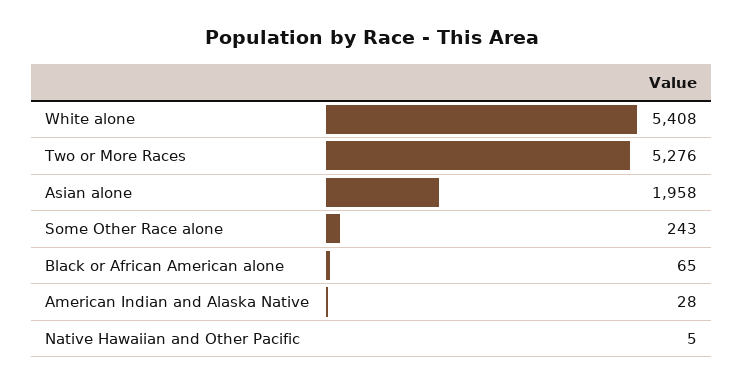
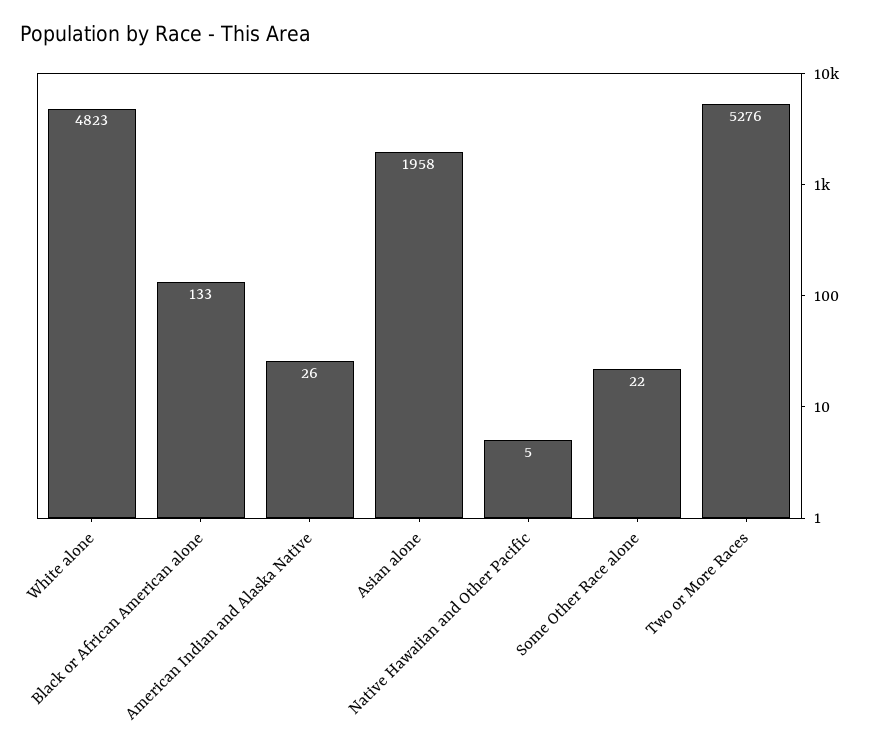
White alone: 5408 -> 4823
Some Other Race alone: 243 -> 22
Black or African American alone: 65 -> 133
American Indian and Alaska Native: 28 -> 26

